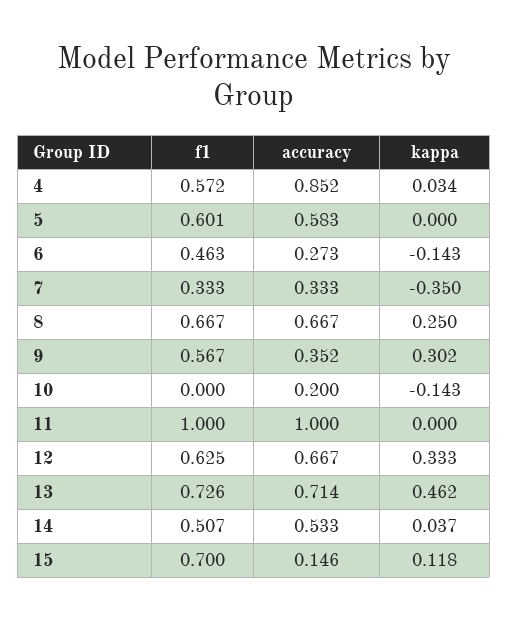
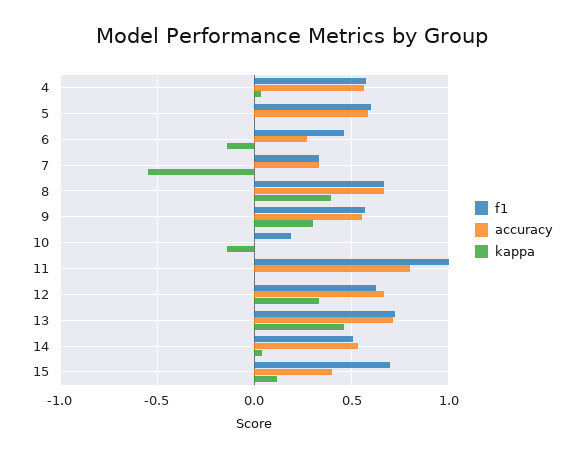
accuracy, 4: 0.852 -> 0.55
kappa, 7: -0.35 -> -0.55
kappa, 8: 0.25 -> 0.4
accuracy, 9: 0.352 -> 0.55
f1, 10: 0 -> 0.2
accuracy, 10: 0.2 -> 0
accuracy, 11: 1 -> 0.8
accuracy, 15: 0.146 -> 0.4

